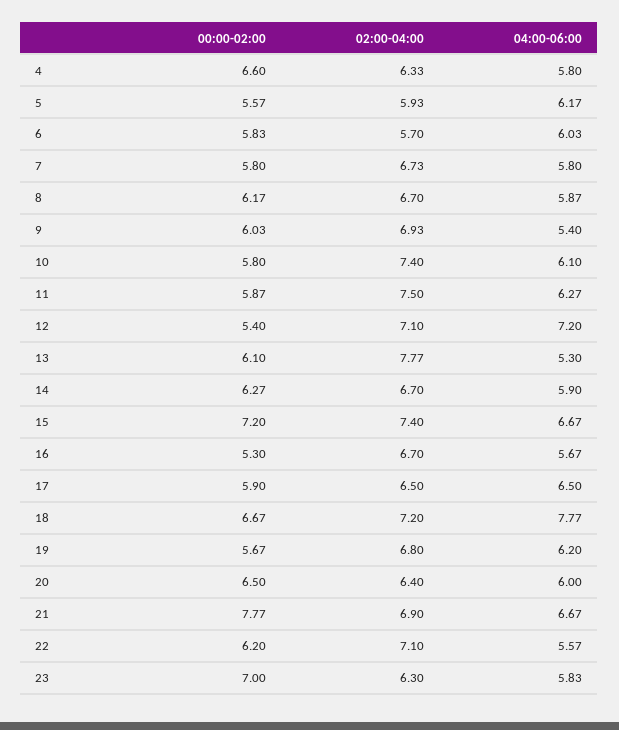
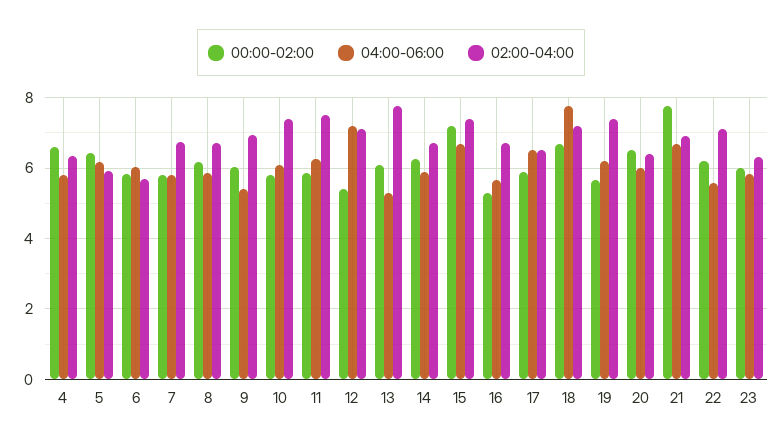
00:00-02:00, 5: 5.57 -> 6.4
02:00-04:00, 19: 6.8 -> 7.4
00:00-02:00, 23: 7 -> 6

